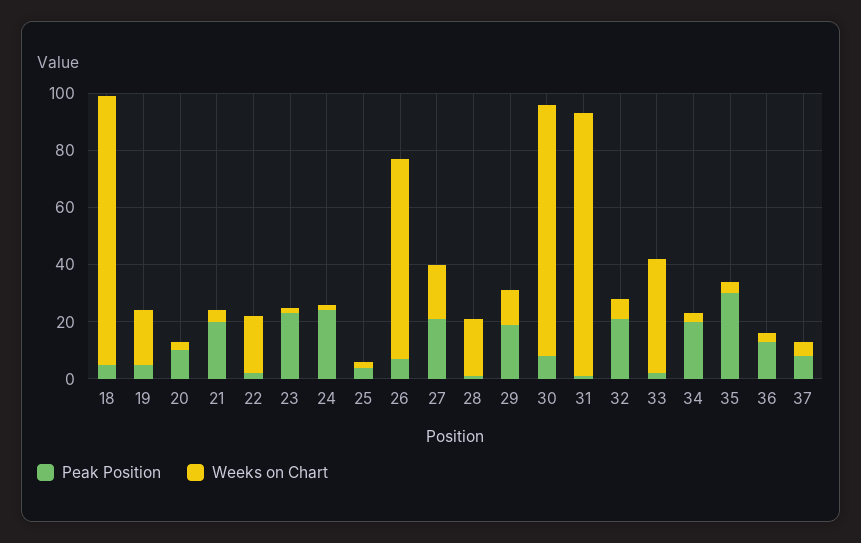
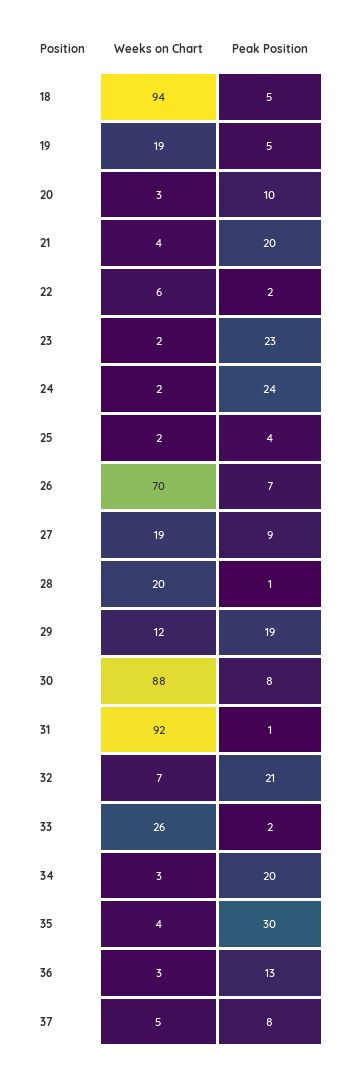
Weeks on Chart, 22: 20 -> 6
Peak Position, 27: 20 -> 9
Weeks on Chart, 33: 40 -> 26

